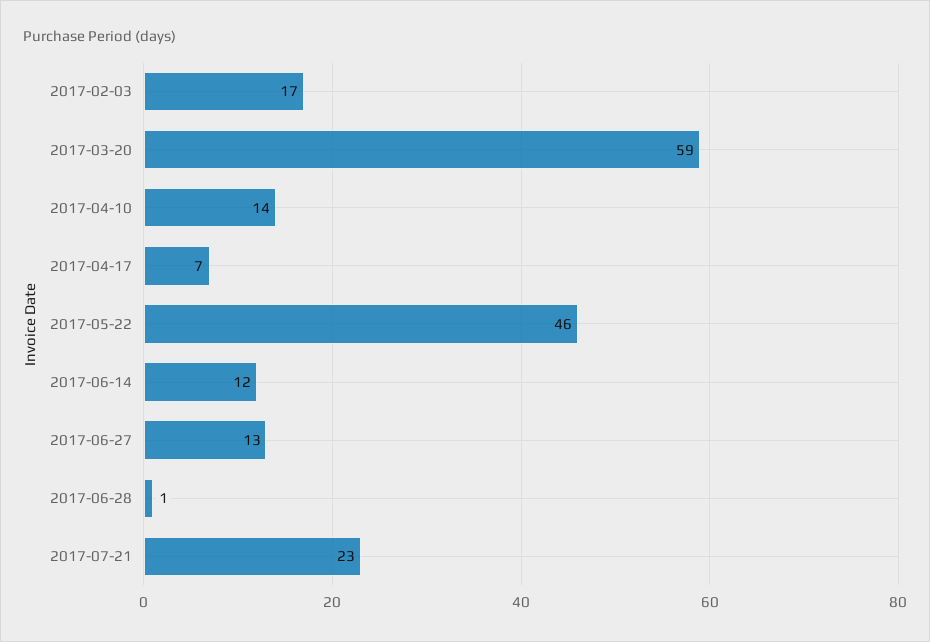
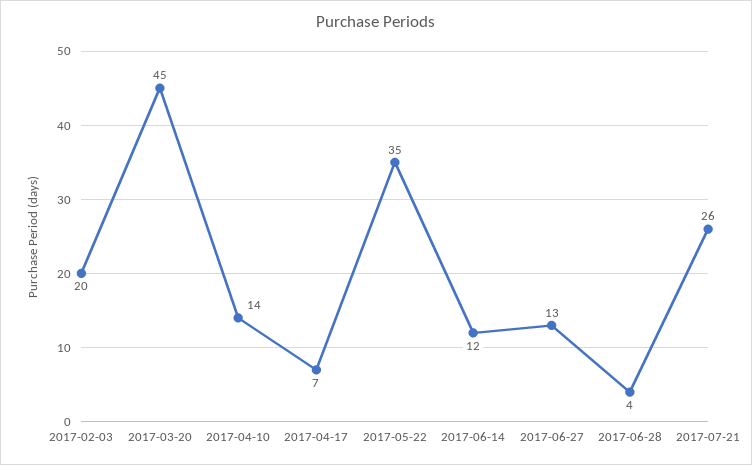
2017-02-03: 17 -> 20
2017-03-20: 59 -> 45
2017-05-22: 46 -> 35
2017-06-28: 1 -> 4
2017-07-21: 23 -> 26

